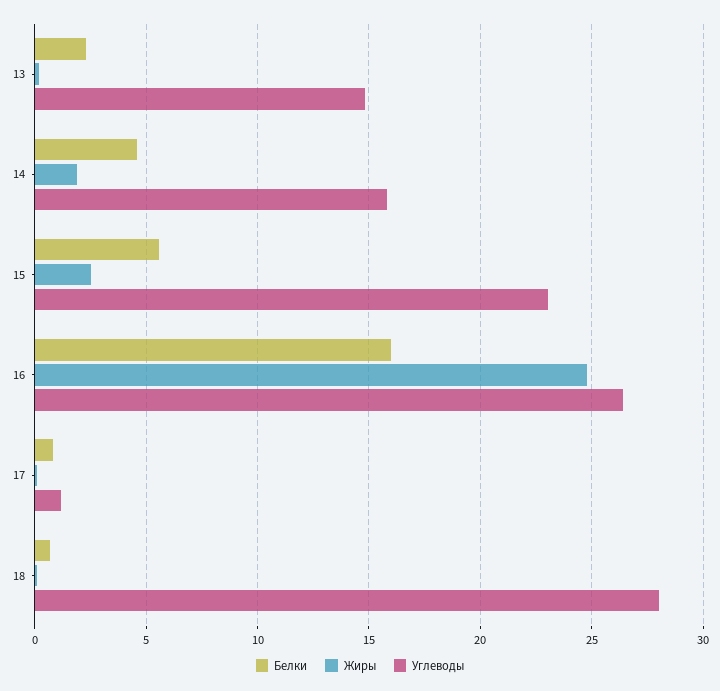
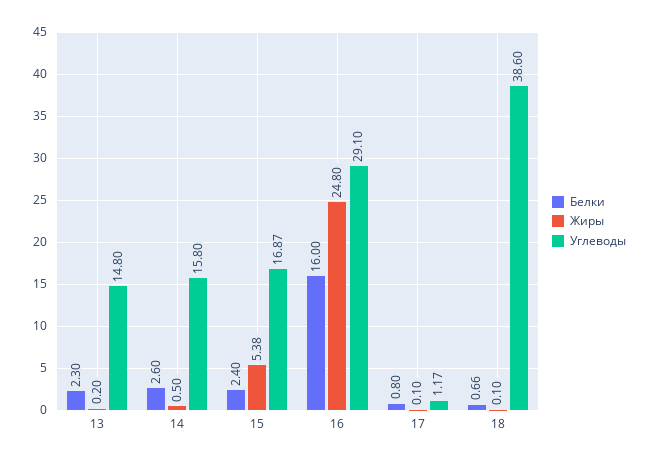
Белки, 14: 4.5 -> 2.6
Жиры, 14: 2 -> 0.5
Белки, 15: 5.5 -> 2.4
Жиры, 15: 2.5 -> 5.38
Углеводы, 15: 23 -> 16.87
Углеводы, 16: 26.5 -> 29.1
Углеводы, 18: 28 -> 38.6

